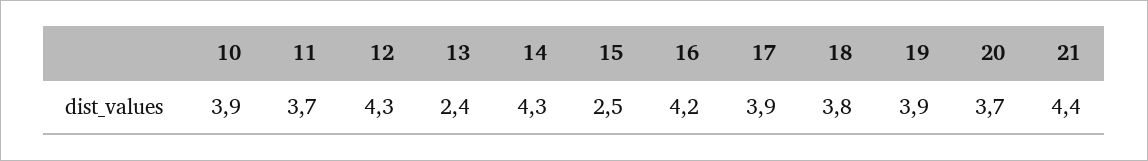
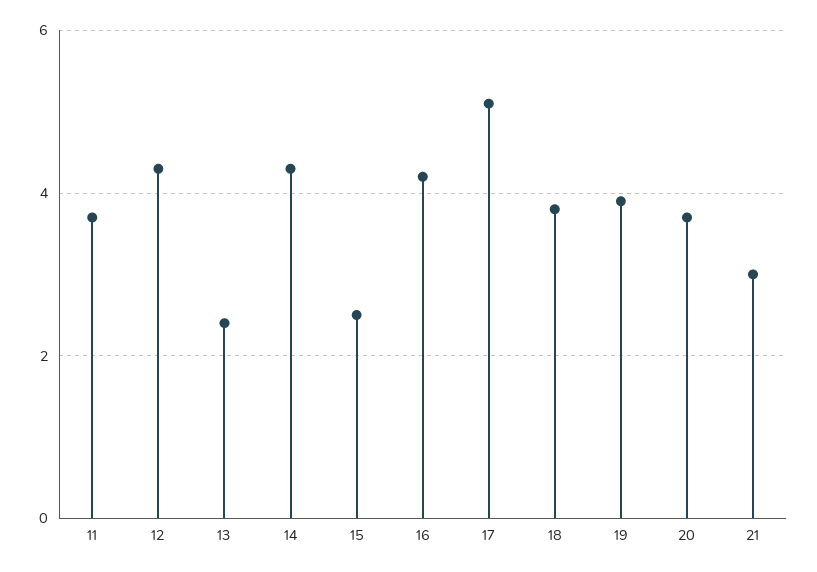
10: 3.9 -> none
17: 3.9 -> 5
21: 4.4 -> 3

